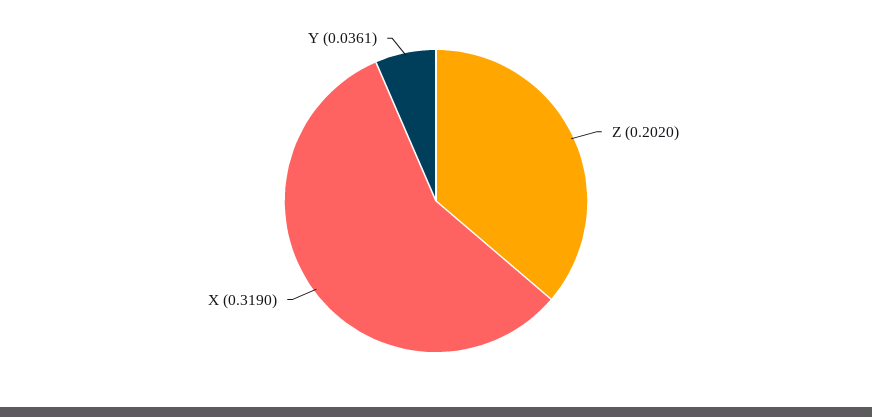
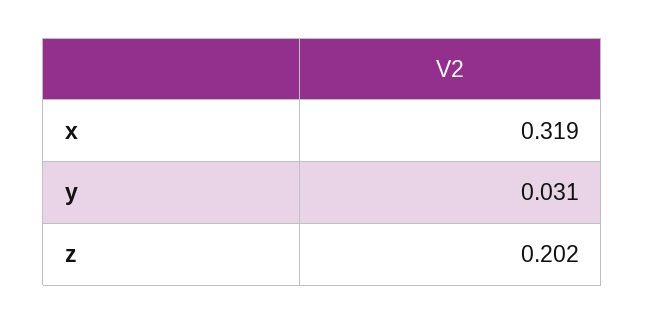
Y: 0.0361 -> 0.031

